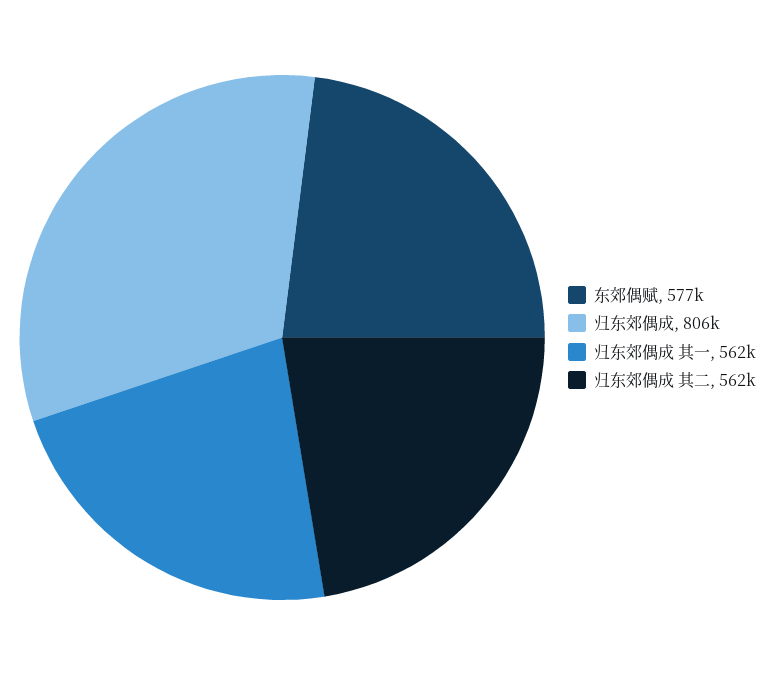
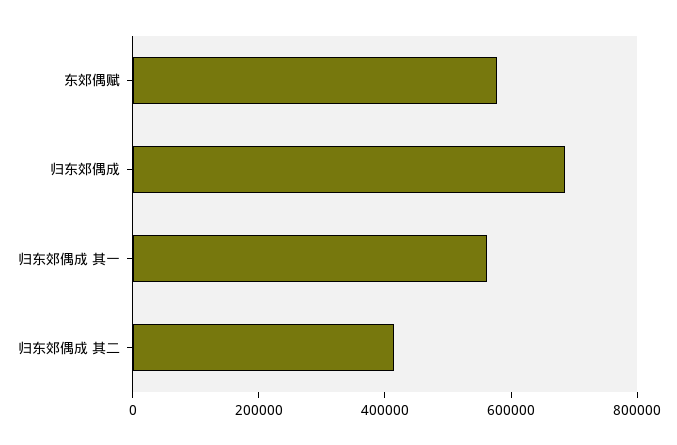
归东郊偶成: 806000 -> 700000
归东郊偶成 其二: 562000 -> 400000

